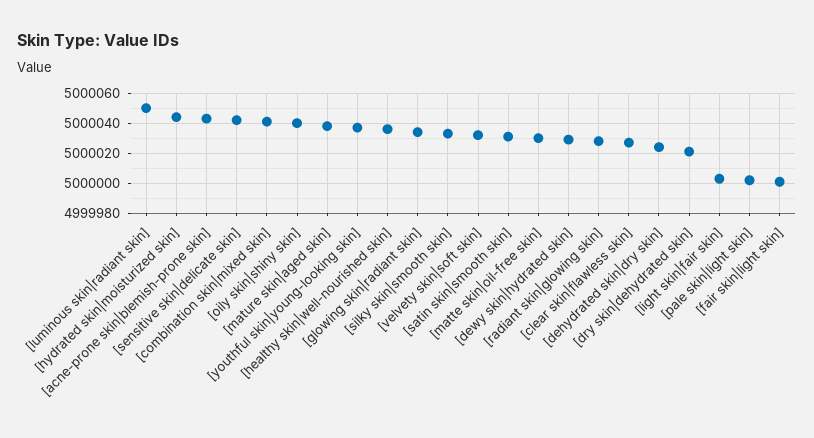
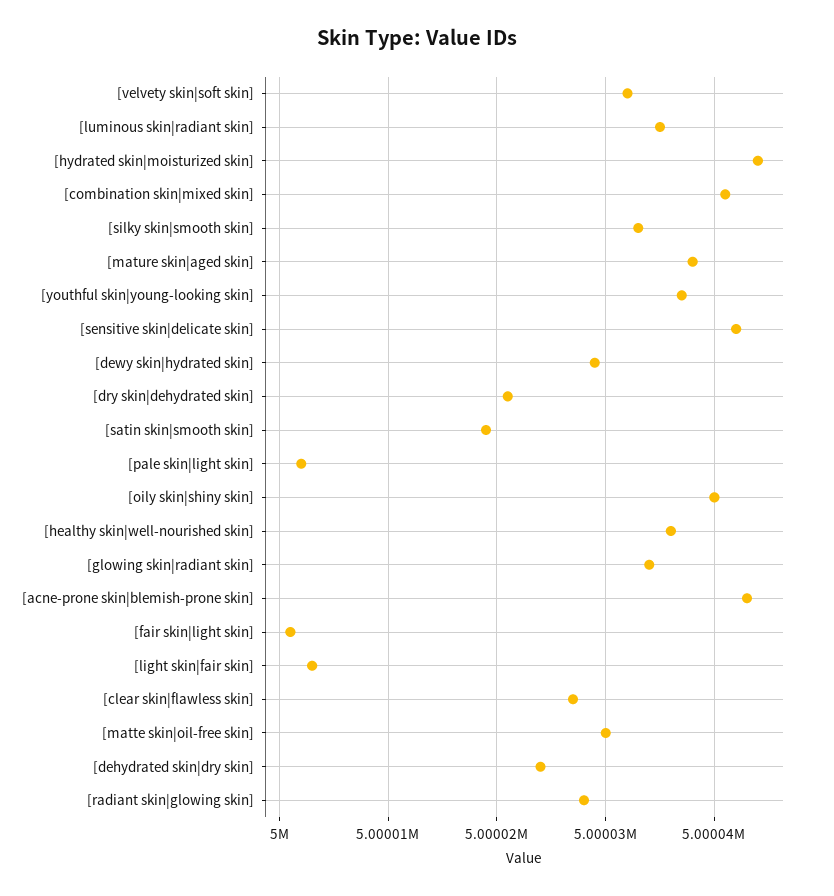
[luminous skin|radiant skin]: 5000050 -> 5000035
[satin skin|smooth skin]: 5000030 -> 5000019

